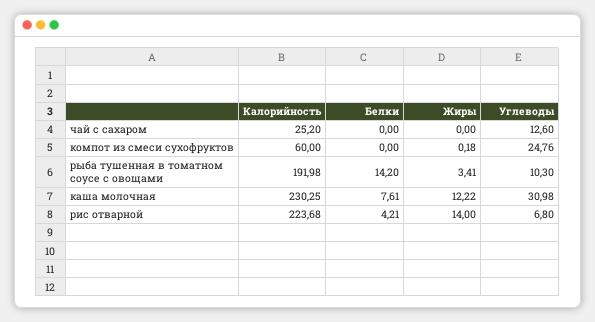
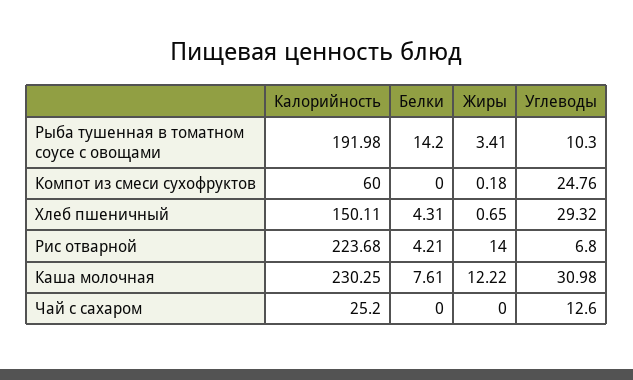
Калорийность, Хлеб пшеничный: none -> 150.11
Белки, Хлеб пшеничный: none -> 4.31
Жиры, Хлеб пшеничный: none -> 0.65
Углеводы, Хлеб пшеничный: none -> 29.32

